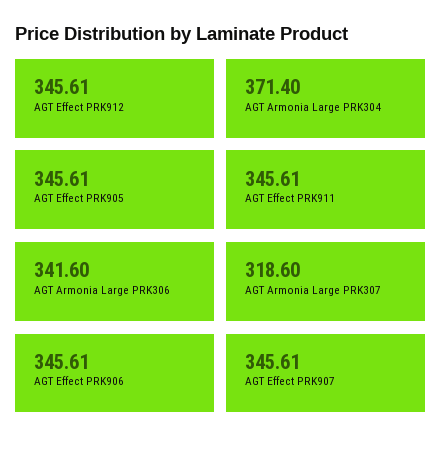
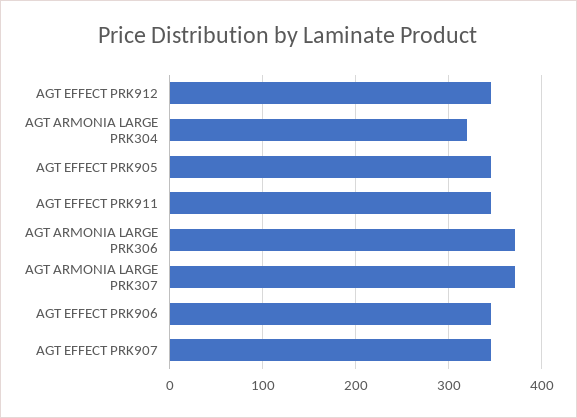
AGT Armonia Large PRK304: 371.4 -> 320
AGT Armonia Large PRK306: 341.6 -> 370
AGT Armonia Large PRK307: 318.6 -> 370

